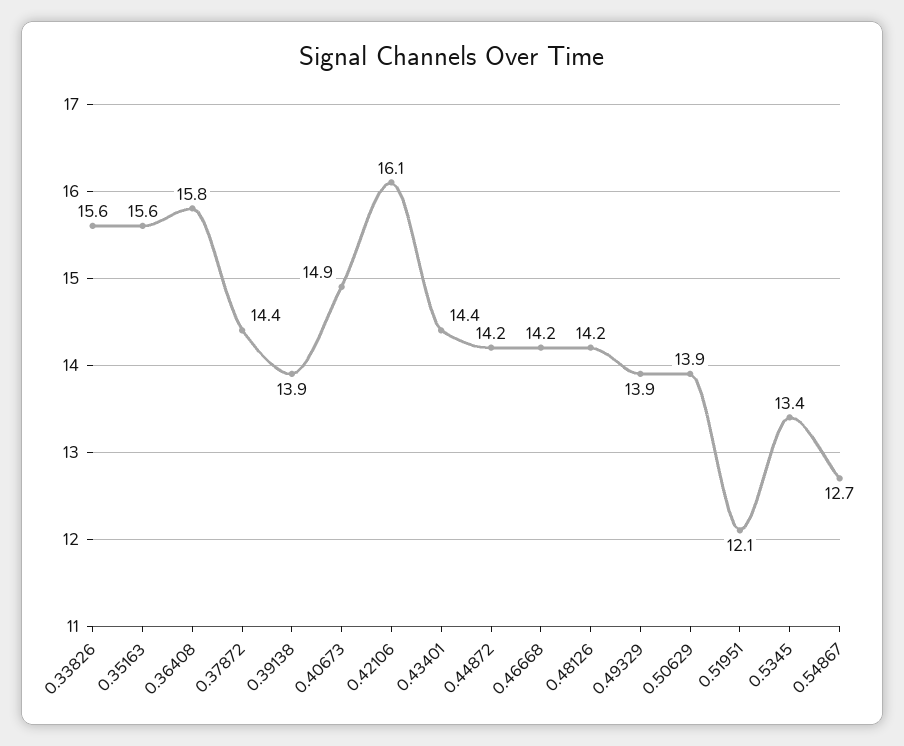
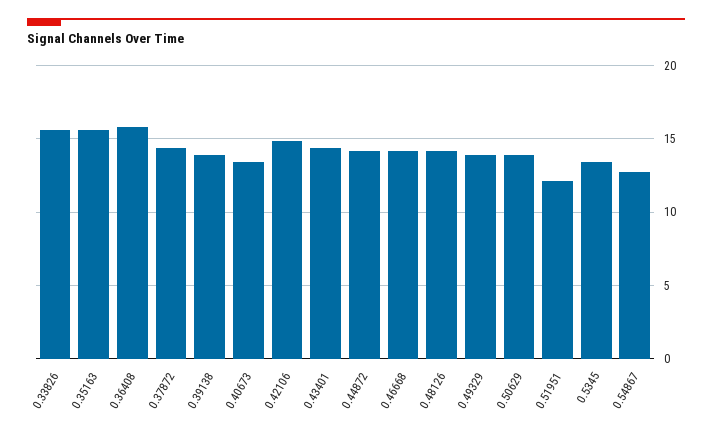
0.40673: 14.9 -> 13.5
0.42106: 16.1 -> 15

